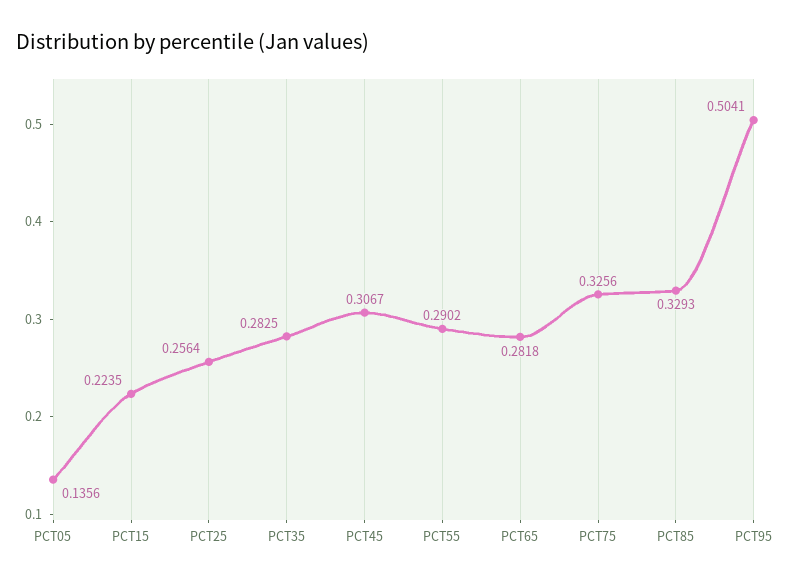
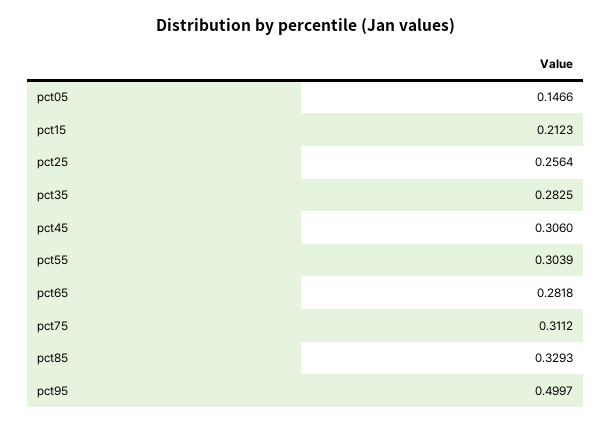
PCT05: 0.1356 -> 0.1466
PCT15: 0.2235 -> 0.2123
PCT45: 0.3067 -> 0.306
PCT55: 0.2902 -> 0.3039
PCT75: 0.3256 -> 0.3112
PCT95: 0.5041 -> 0.4997

